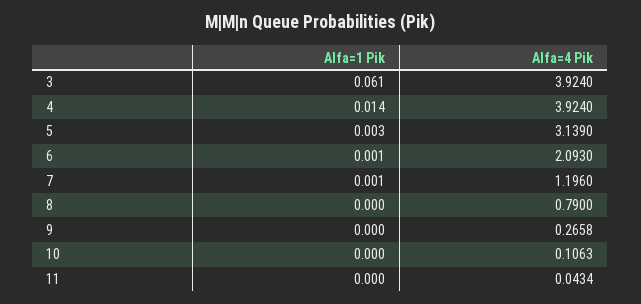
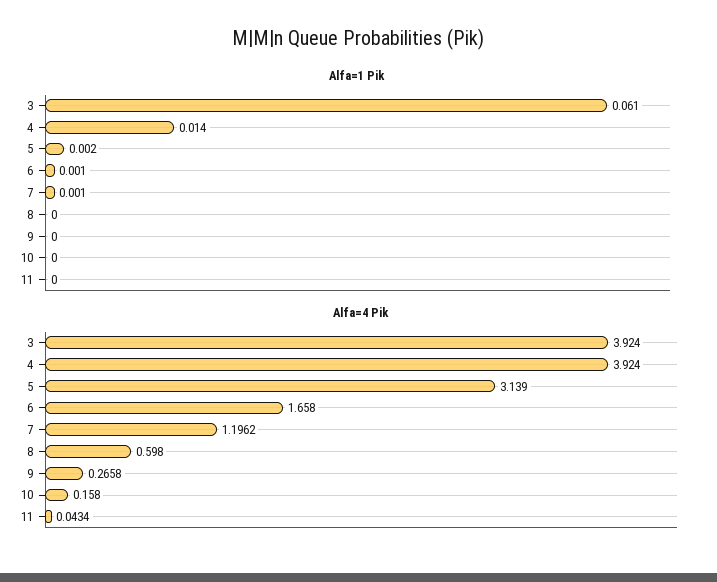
Alfa=1 Pik, 5: 0.003 -> 0.002
Alfa=4 Pik, 6: 2.093 -> 1.658
Alfa=4 Pik, 7: 1.196 -> 1.1962
Alfa=4 Pik, 8: 0.79 -> 0.598
Alfa=4 Pik, 10: 0.1063 -> 0.158

